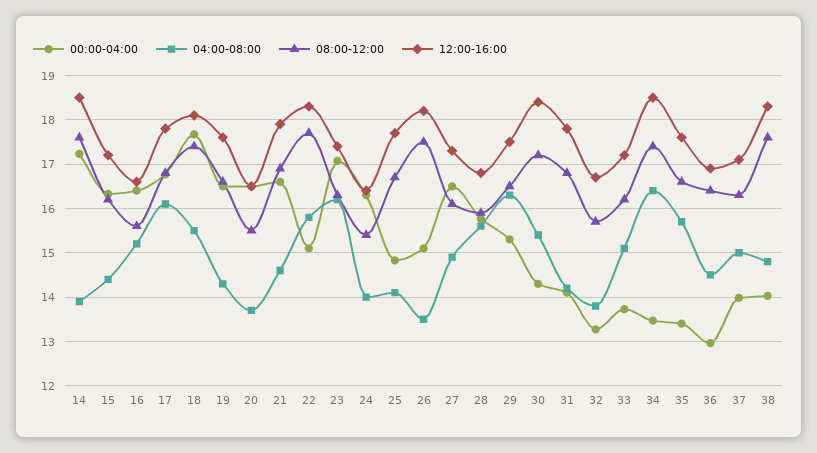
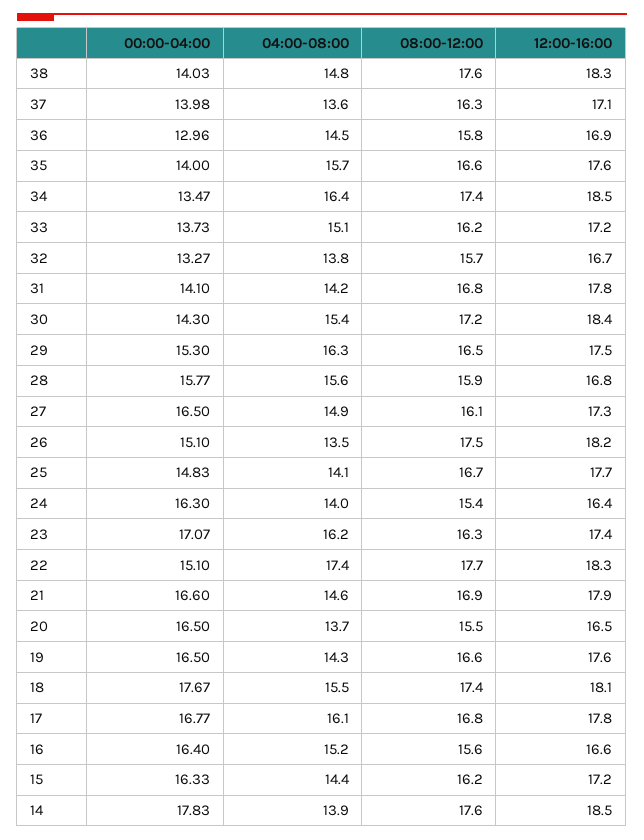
00:00-04:00, 14: 17.2 -> 17.83
04:00-08:00, 22: 15.8 -> 17.4
00:00-04:00, 35: 13.4 -> 14
08:00-12:00, 36: 16.4 -> 15.8
04:00-08:00, 37: 15 -> 13.6

